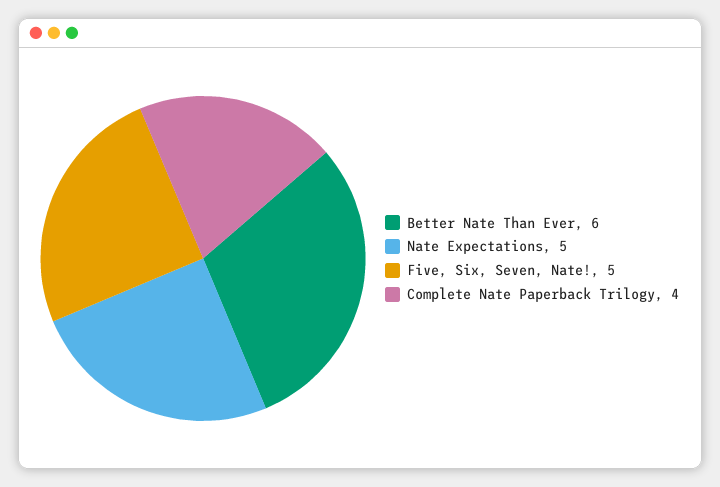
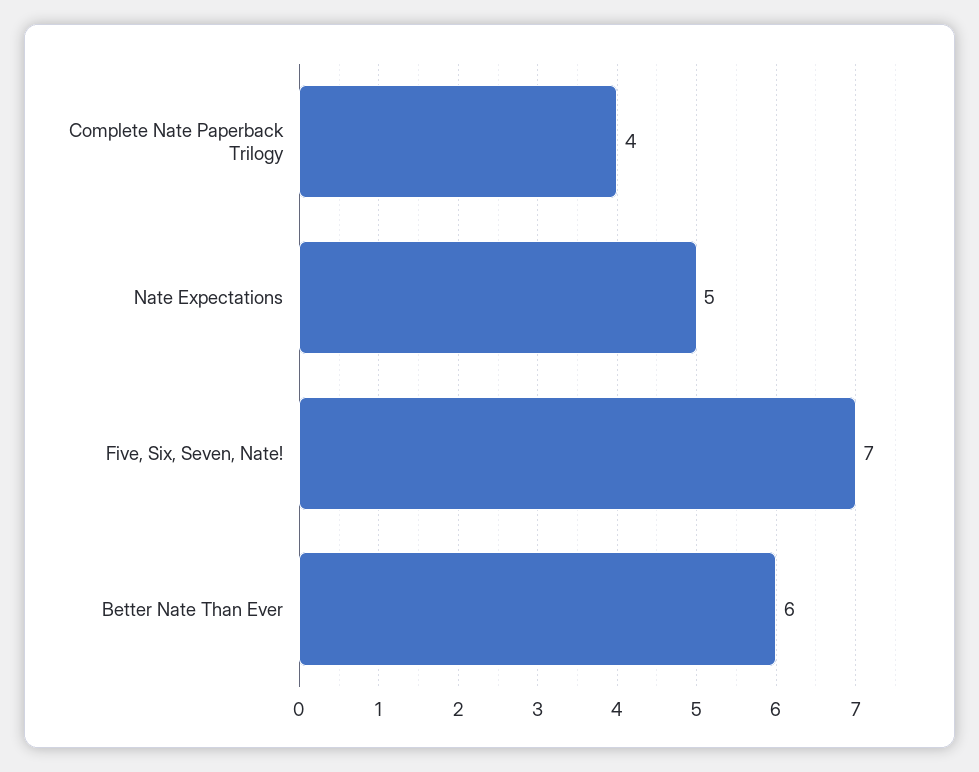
Five, Six, Seven, Nate!: 5 -> 7

